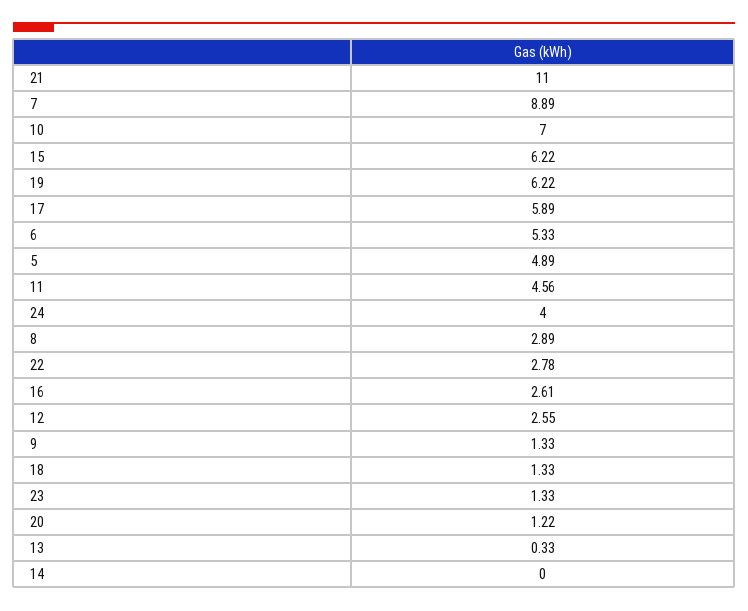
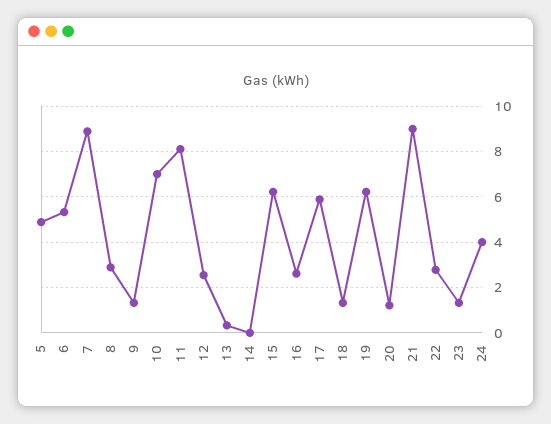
21: 11 -> 9
11: 4.56 -> 8

